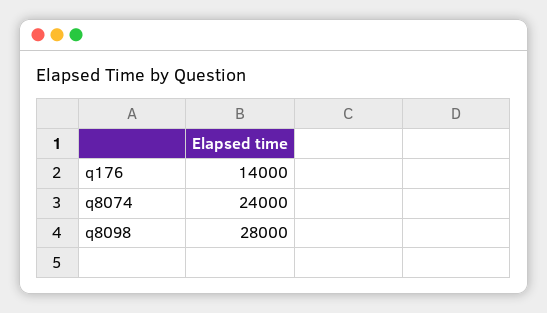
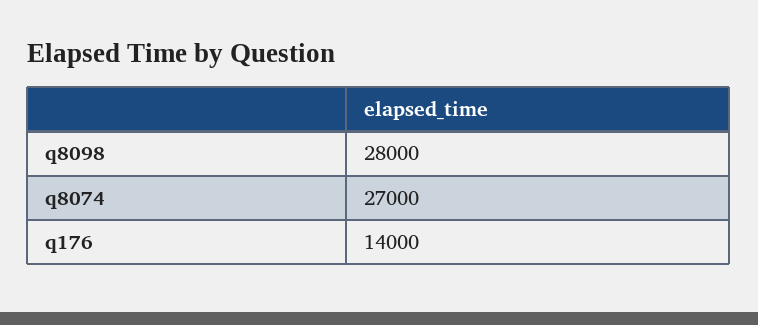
q8074: 24000 -> 27000

